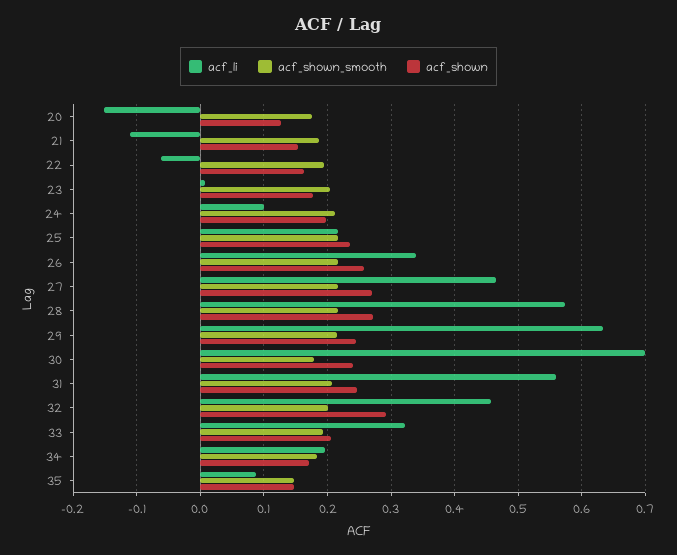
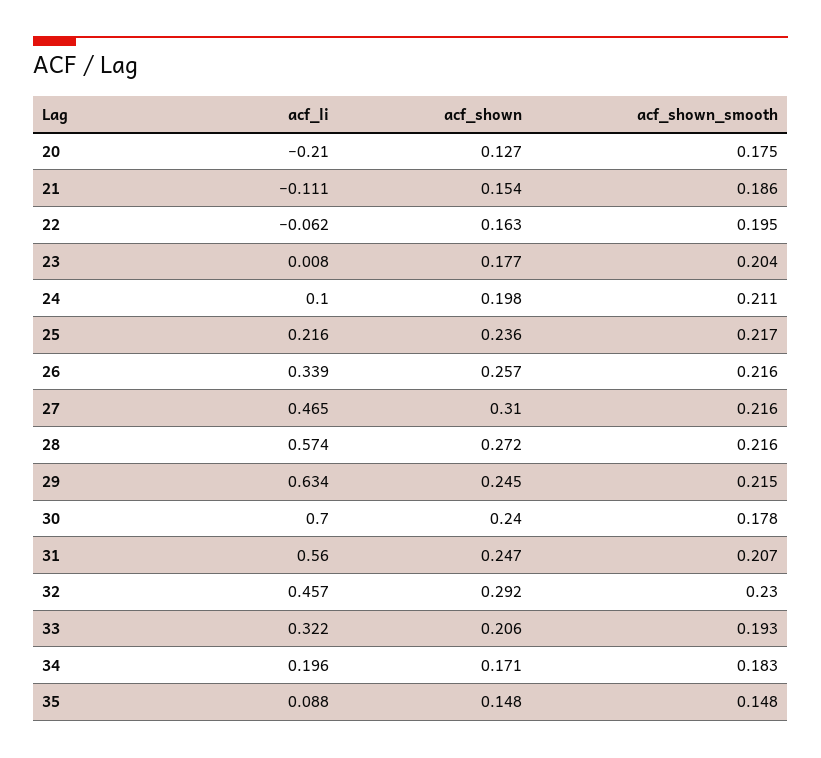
acf_li, 20: -0.15 -> -0.21
acf_shown, 27: 0.27 -> 0.31
acf_shown_smooth, 32: 0.2 -> 0.23

